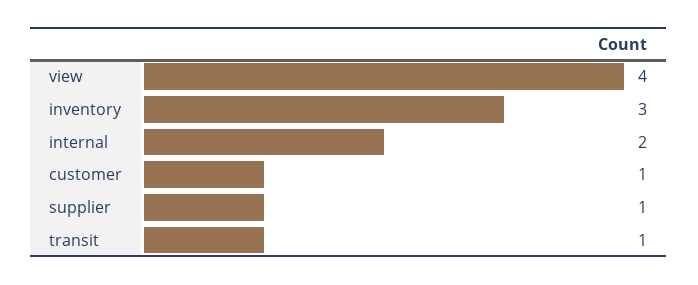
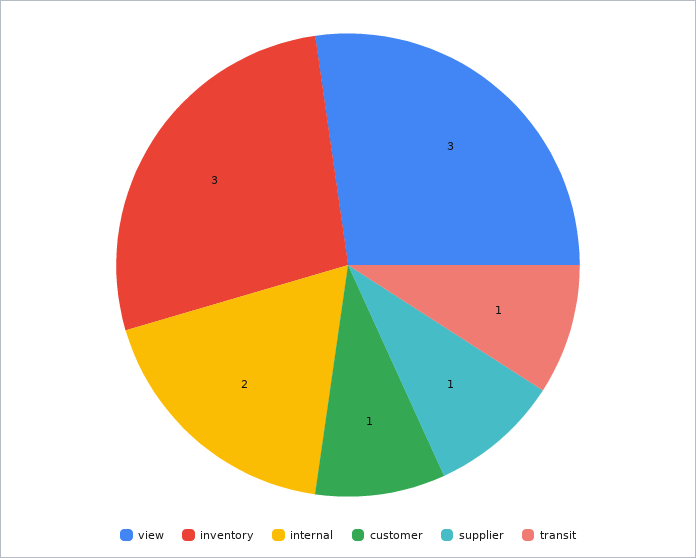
view: 4 -> 3

